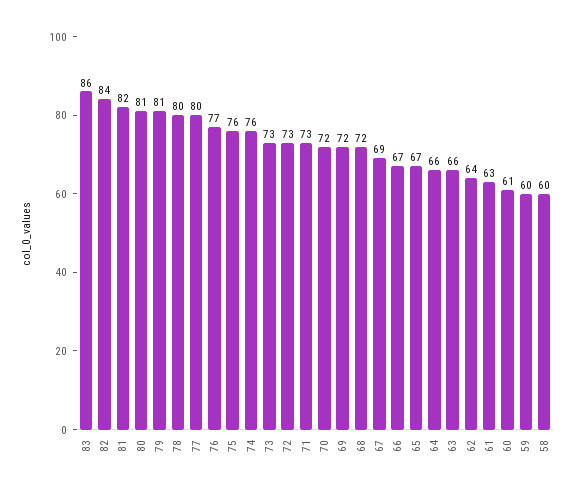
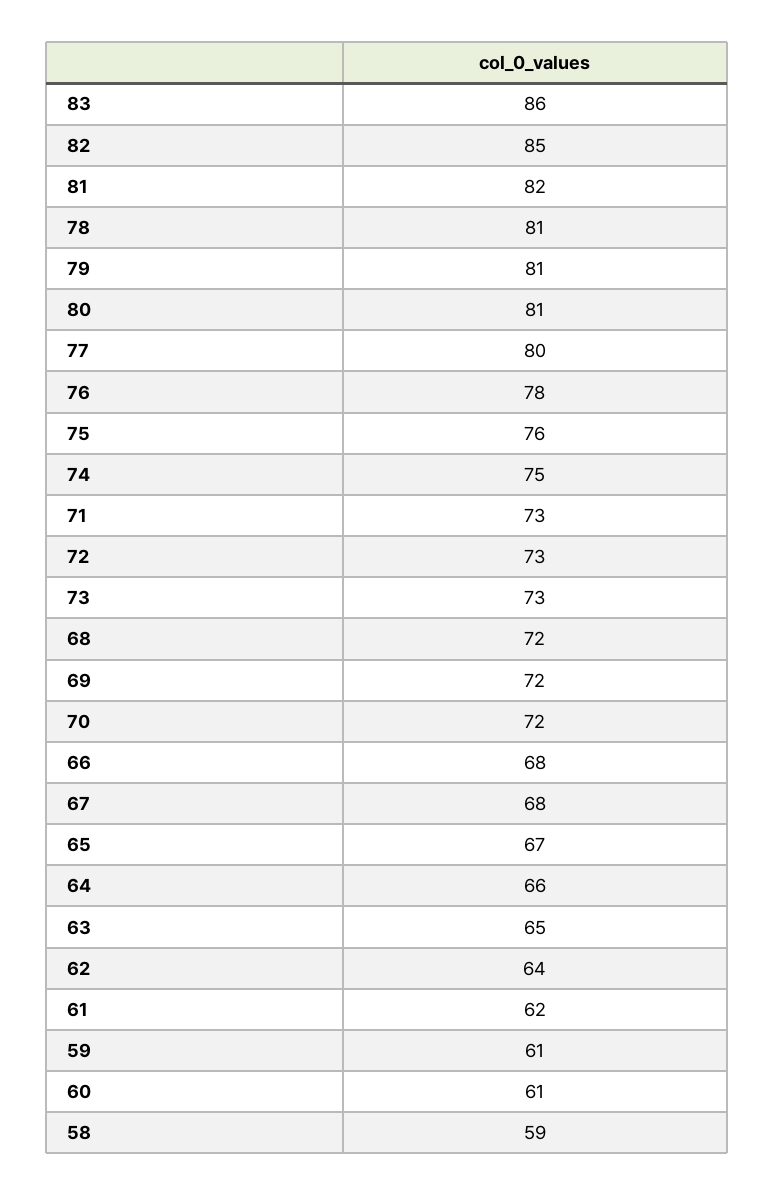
82: 84 -> 85
78: 80 -> 81
76: 77 -> 78
74: 76 -> 75
67: 69 -> 68
66: 67 -> 68
63: 66 -> 65
61: 63 -> 62
59: 60 -> 61
58: 60 -> 59

